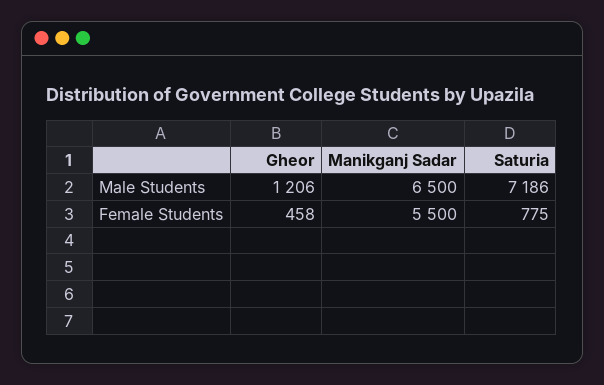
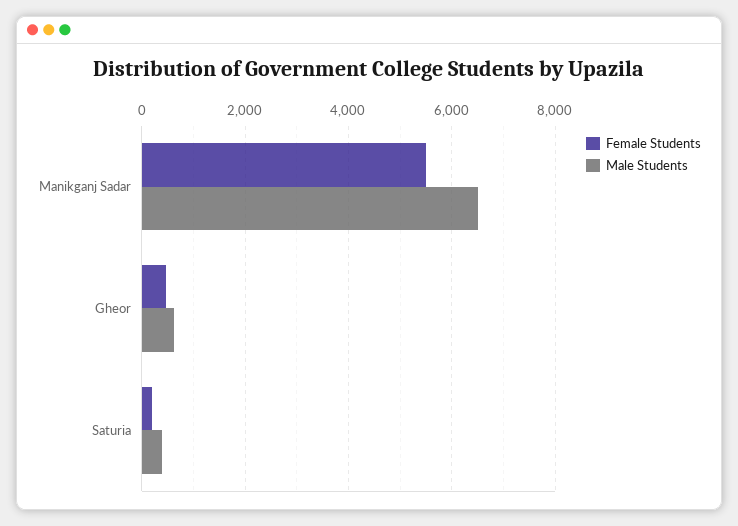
Male Students, Gheor: 1206 -> 600
Male Students, Saturia: 7186 -> 400
Female Students, Saturia: 775 -> 200

